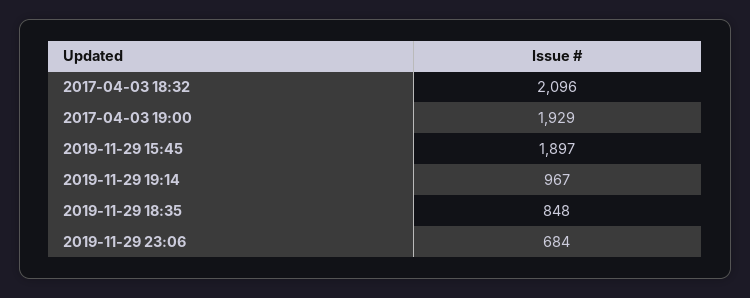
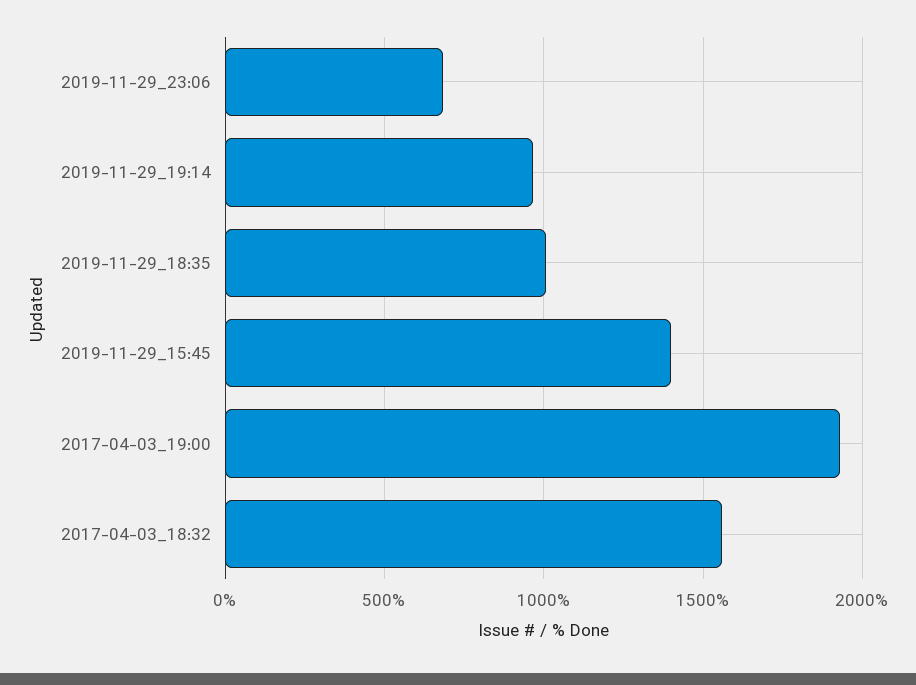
2017-04-03 18:32: 2096 -> 1550
2019-11-29 15:45: 1897 -> 1400
2019-11-29 18:35: 848 -> 1000

